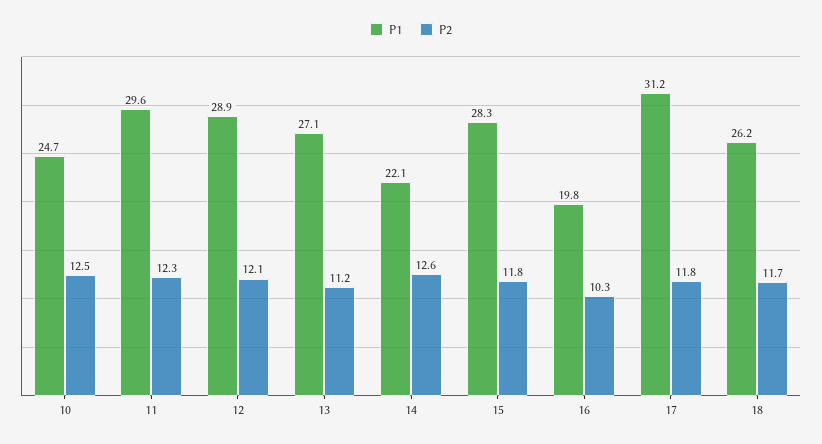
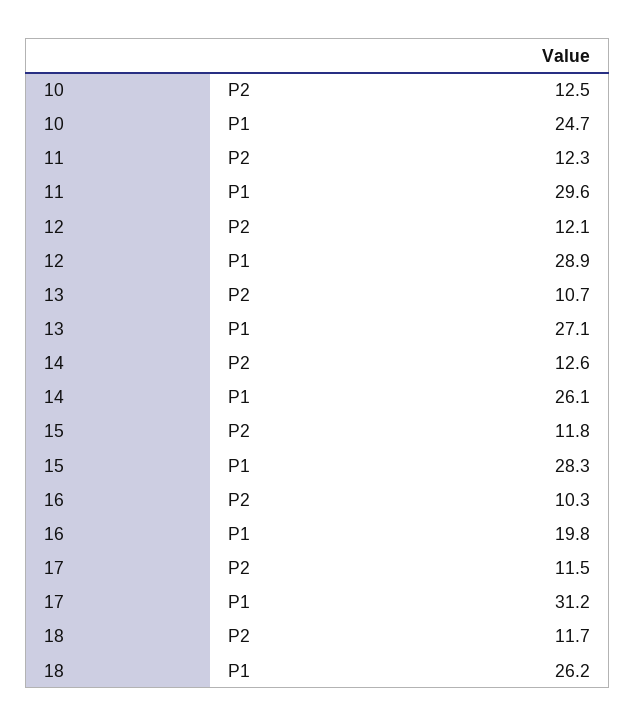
P2, 13: 11.2 -> 10.7
P1, 14: 22.1 -> 26.1
P2, 17: 11.8 -> 11.5

